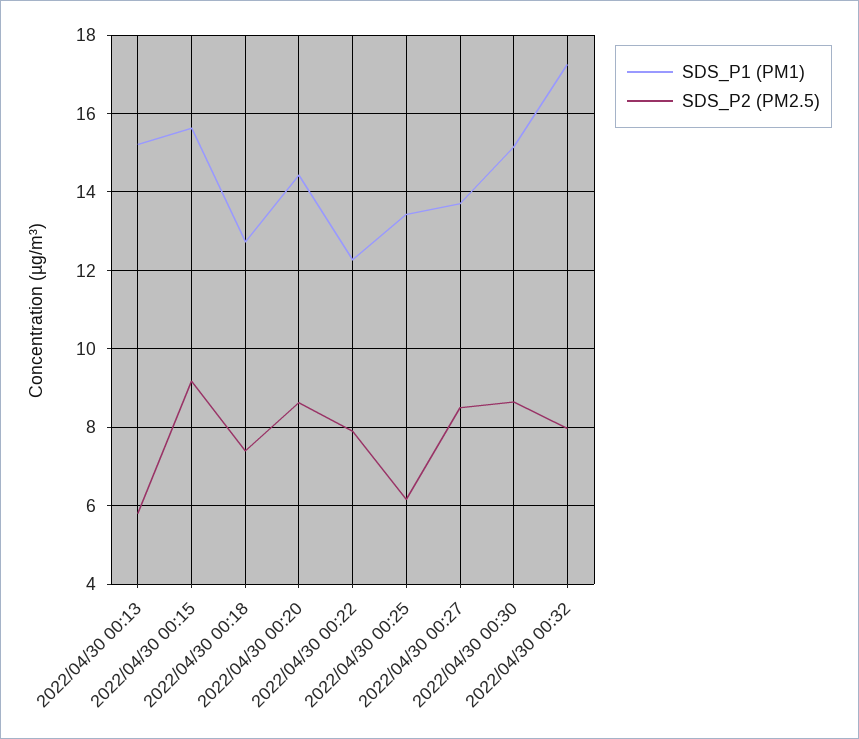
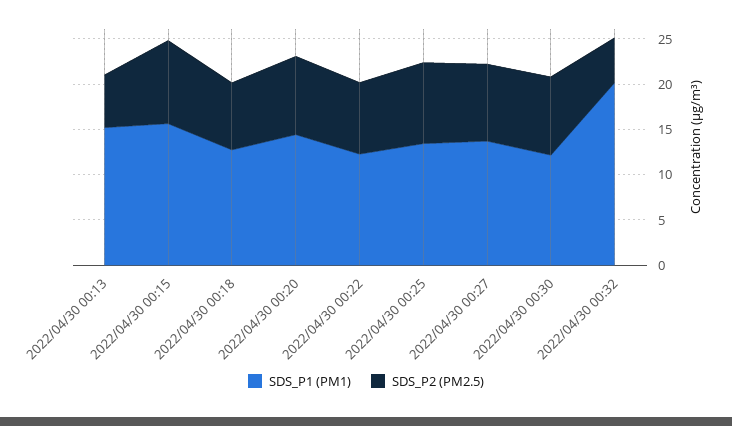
SDS_P2 (PM2.5), 2022/04/30 00:25: 6.2 -> 9
SDS_P1 (PM1), 2022/04/30 00:30: 15.2 -> 12
SDS_P1 (PM1), 2022/04/30 00:32: 17.2 -> 20
SDS_P2 (PM2.5), 2022/04/30 00:32: 8 -> 5

